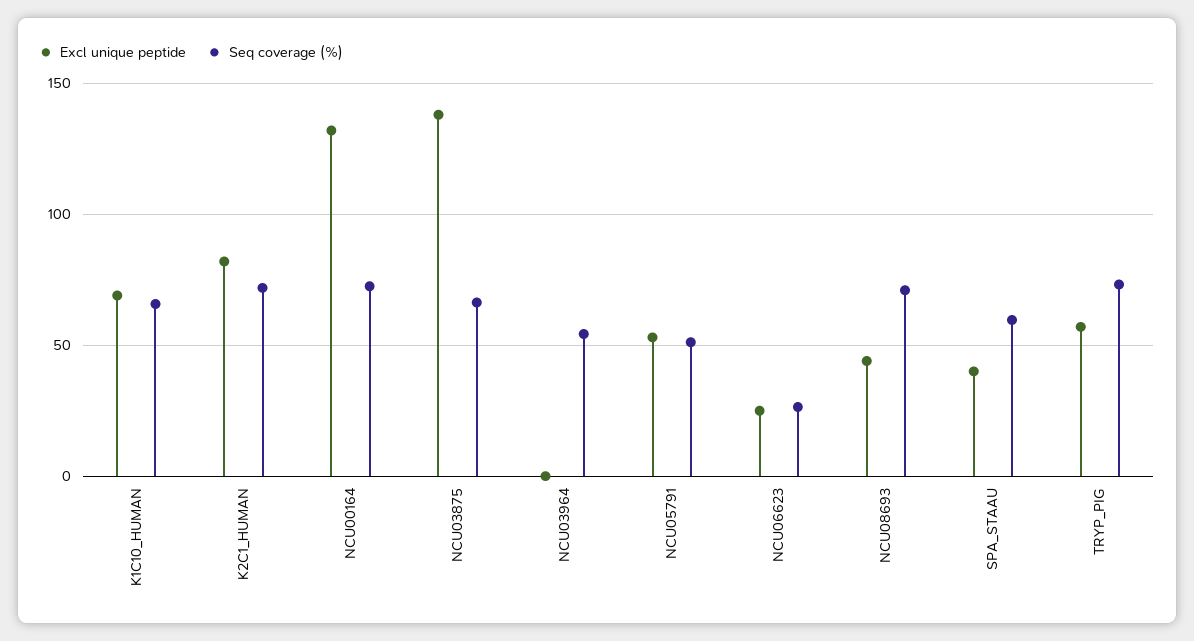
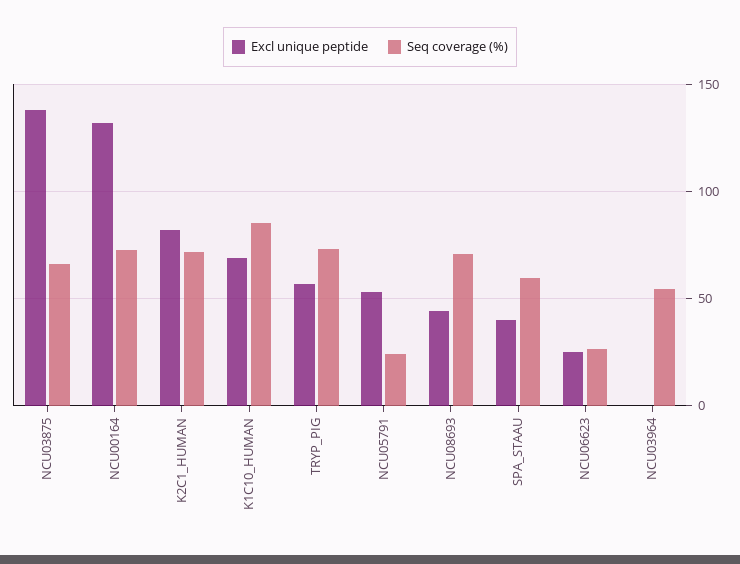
Seq coverage (%), K1C10_HUMAN: 65 -> 85
Seq coverage (%), NCU05791: 50 -> 25

